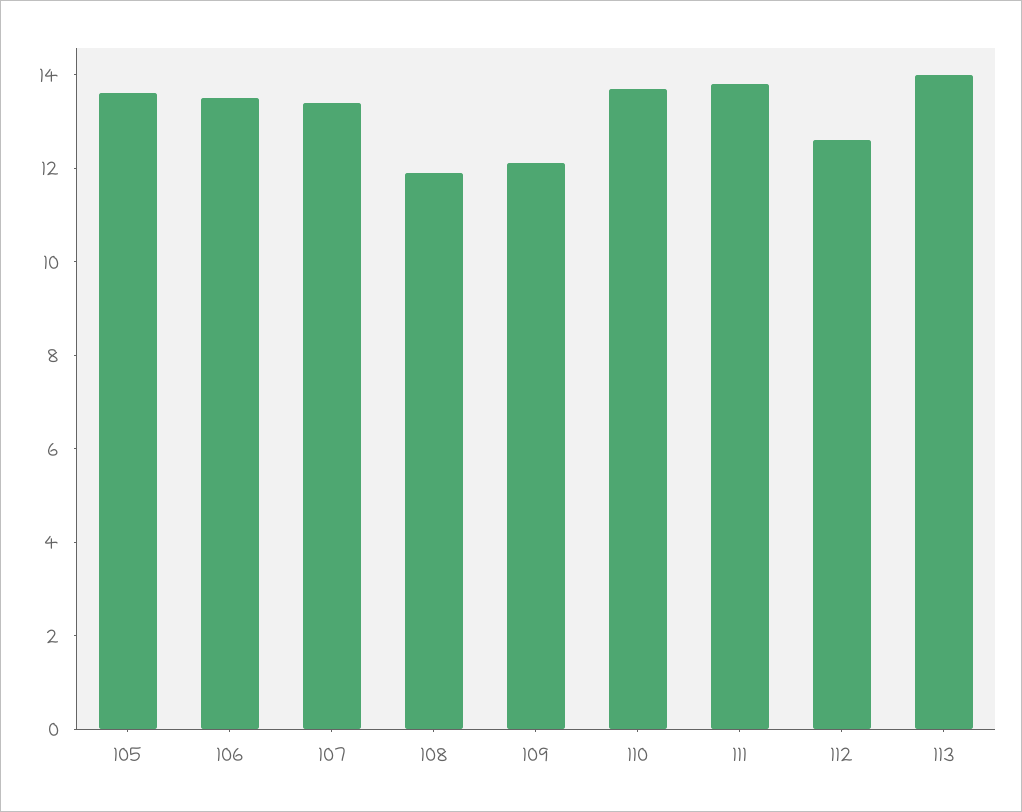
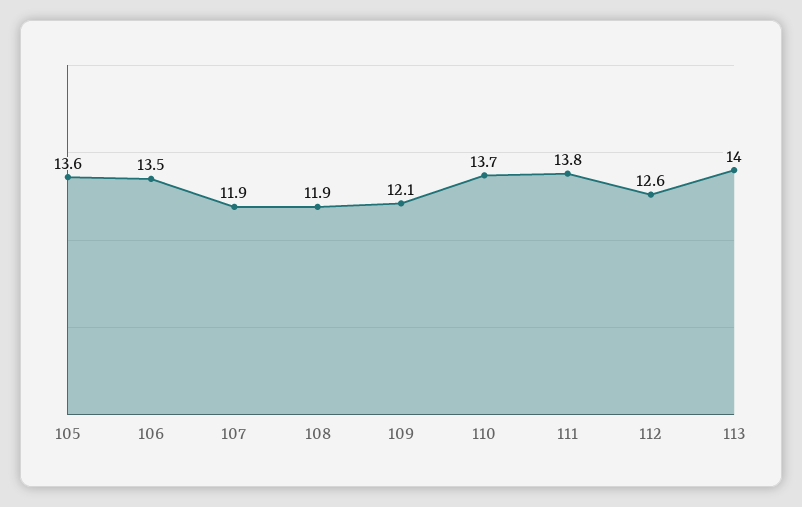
107: 13.5 -> 11.9

